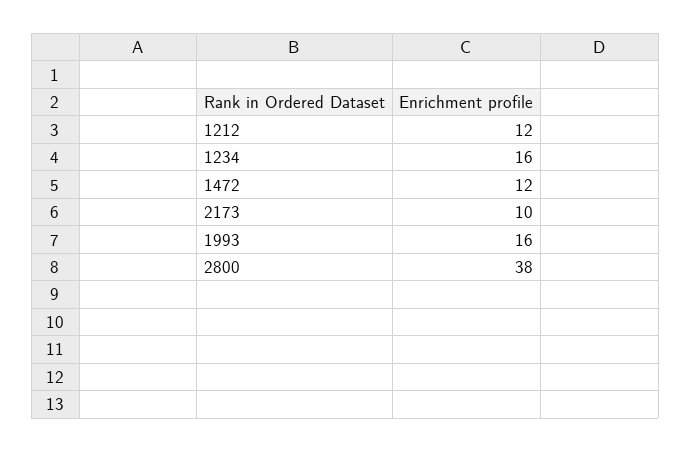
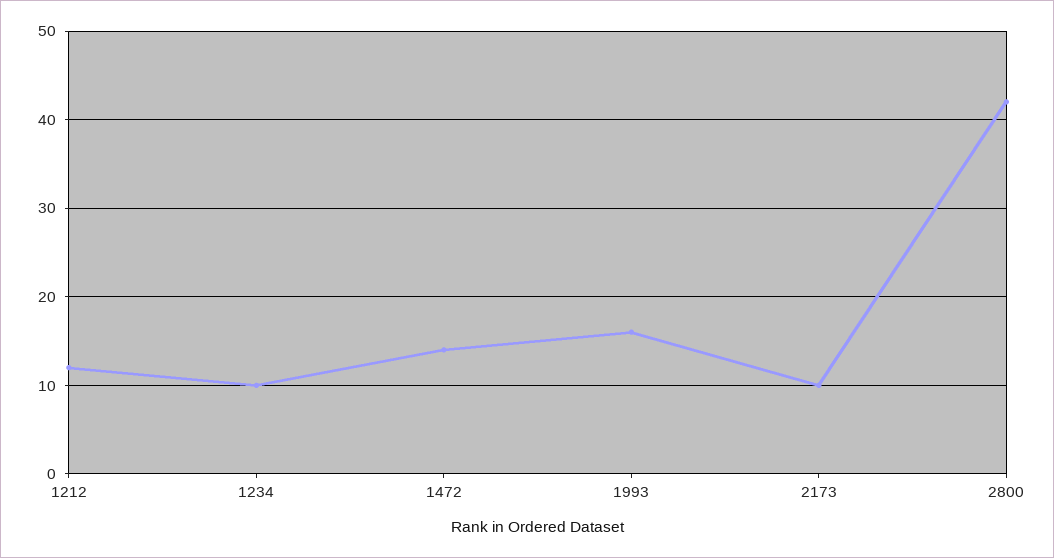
1234: 16 -> 10
1472: 12 -> 14
2800: 38 -> 42

